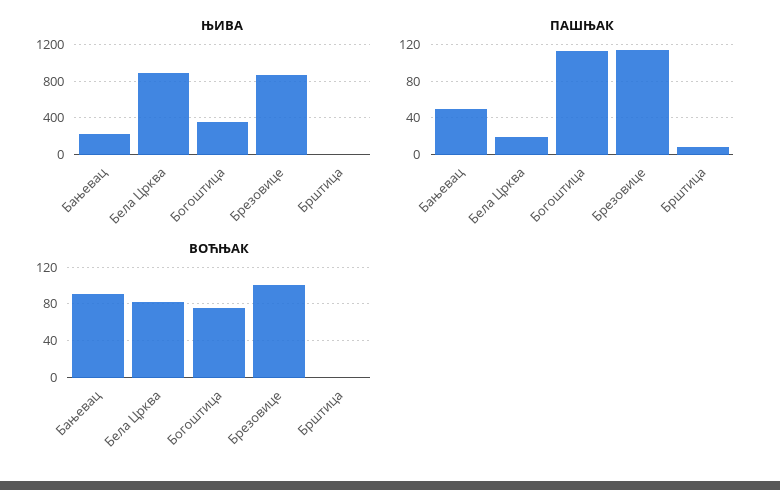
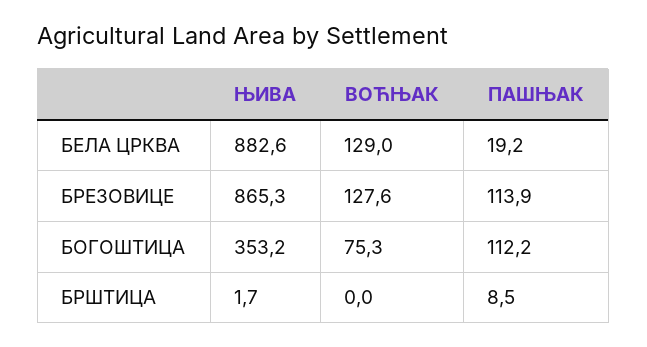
ЊИВА, Бањевац: 200 -> none
ПАШЊАК, Бањевац: 50 -> none
ВОЋЊАК, Бањевац: 90 -> none
ВОЋЊАК, Бела Црква: 80 -> 129
ВОЋЊАК, Брезовице: 100 -> 127.6

